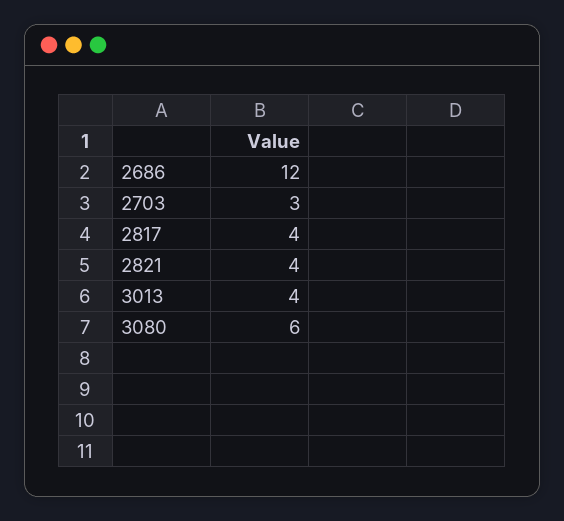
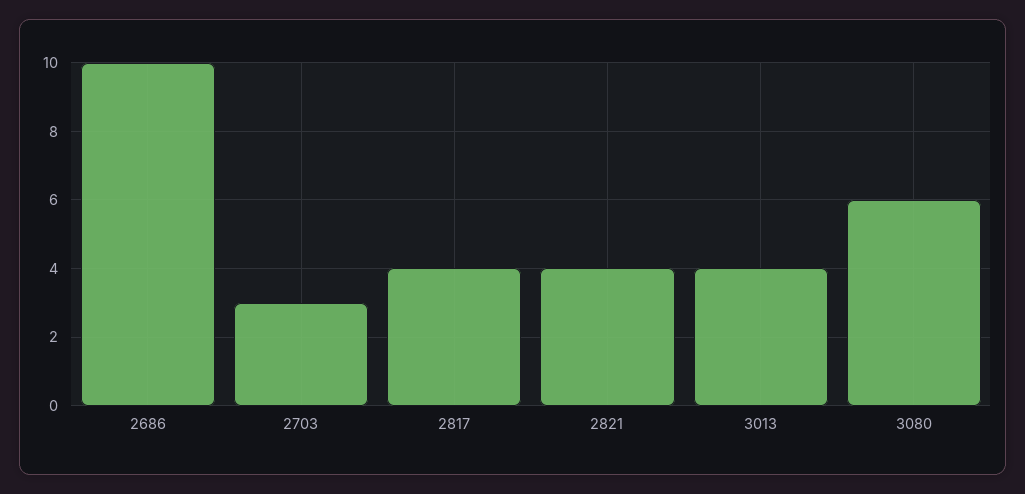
2686: 12 -> 10

